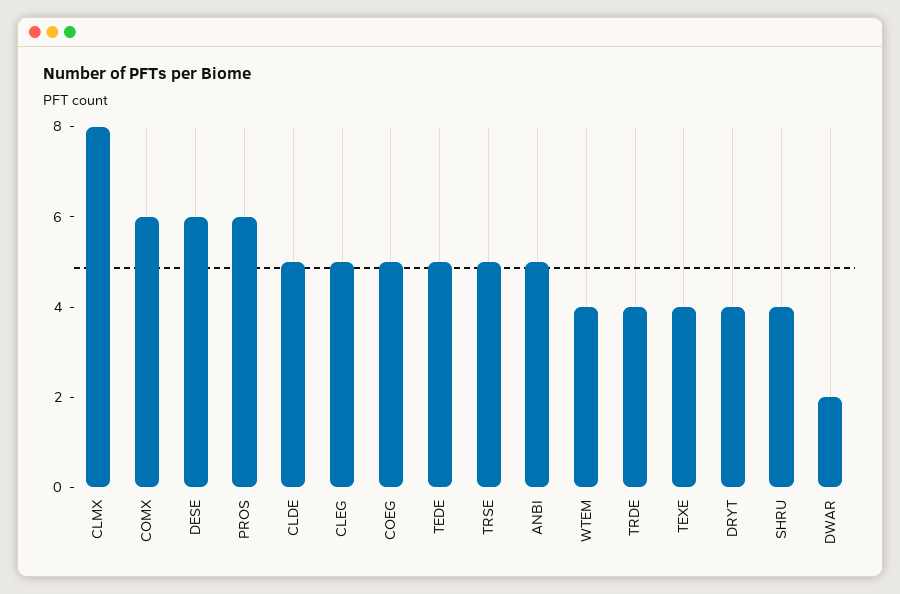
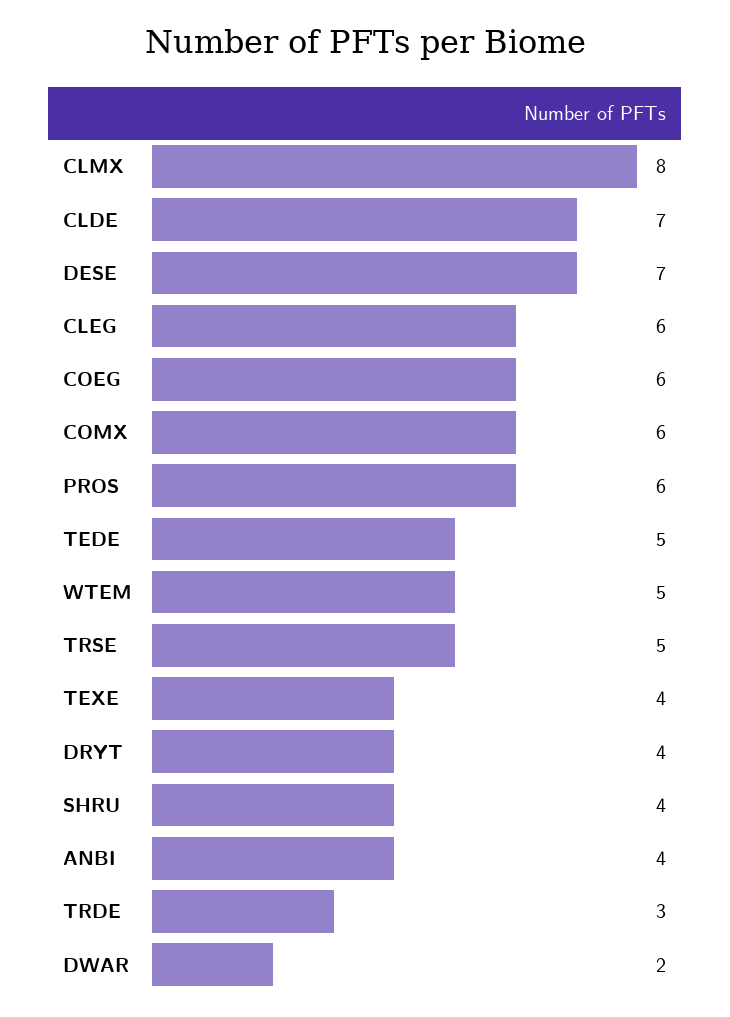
DESE: 6 -> 7
CLDE: 5 -> 7
CLEG: 5 -> 6
COEG: 5 -> 6
ANBI: 5 -> 4
WTEM: 4 -> 5
TRDE: 4 -> 3

